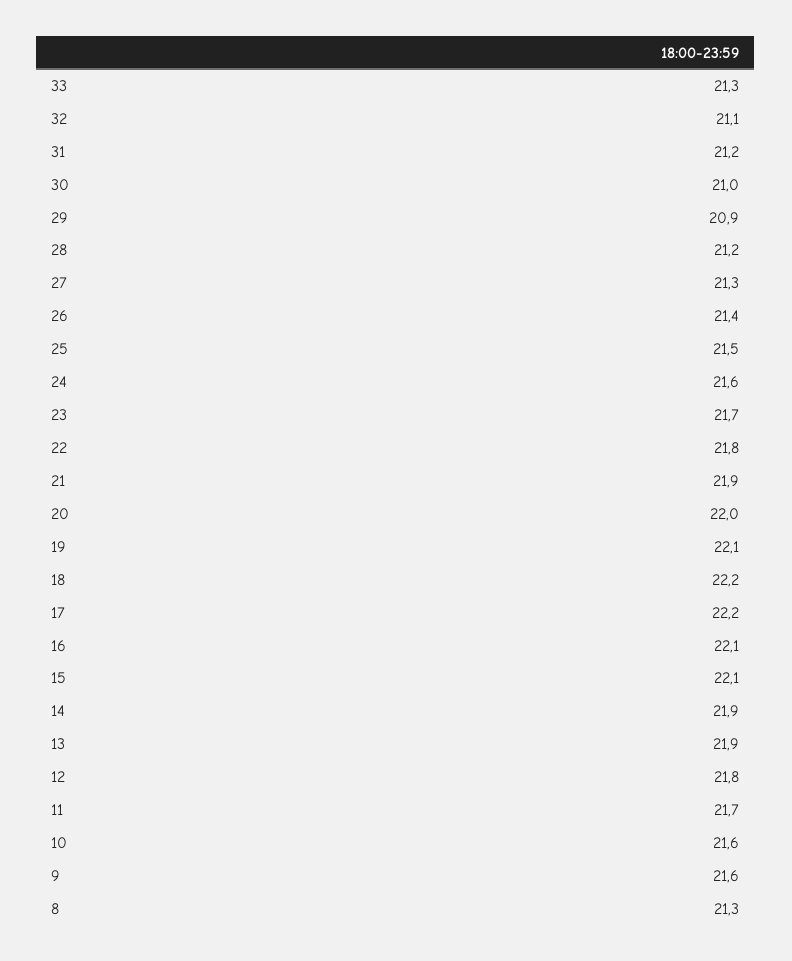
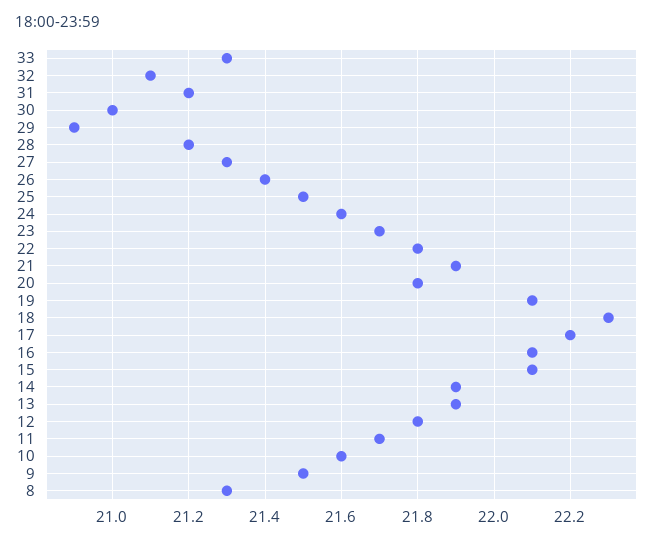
20: 22 -> 21.8
18: 22.2 -> 22.3
9: 21.6 -> 21.5

